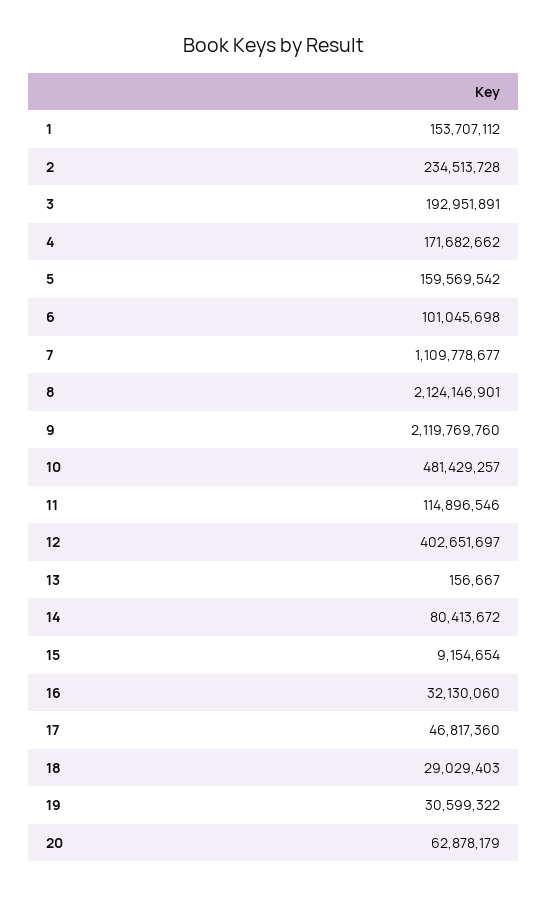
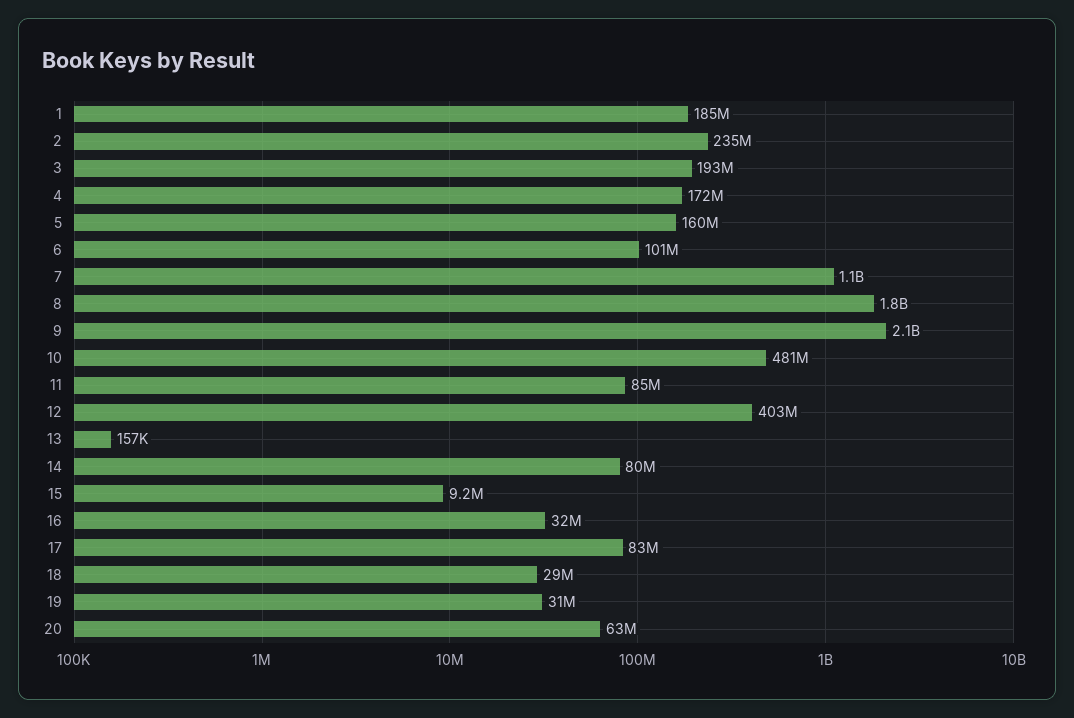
1: 153707112 -> 185000000
8: 2124146901 -> 1800000000
11: 114896546 -> 85000000
17: 46817360 -> 83000000

